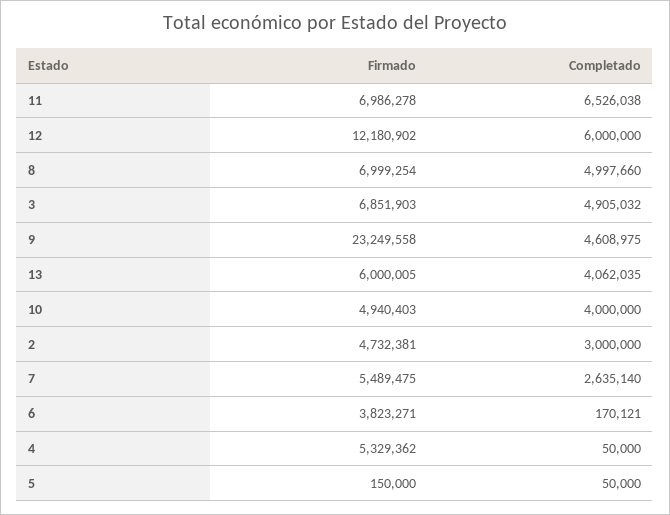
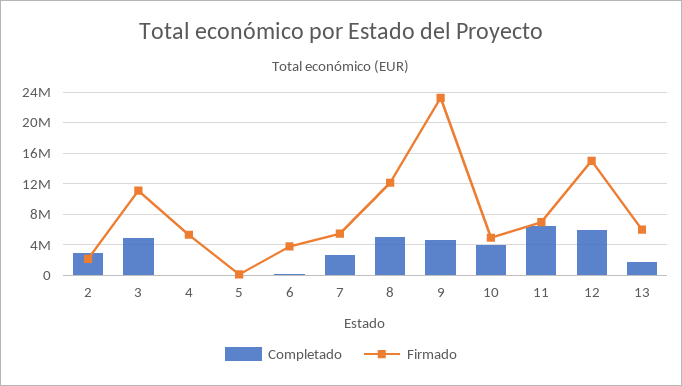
Firmado, 12: 12180902 -> 15000000
Firmado, 8: 6999254 -> 12000000
Firmado, 3: 6851903 -> 11000000
Completado, 13: 4062035 -> 2000000
Firmado, 2: 4732381 -> 2000000

